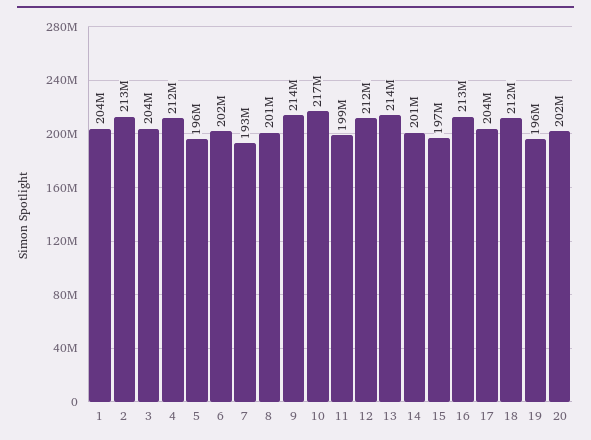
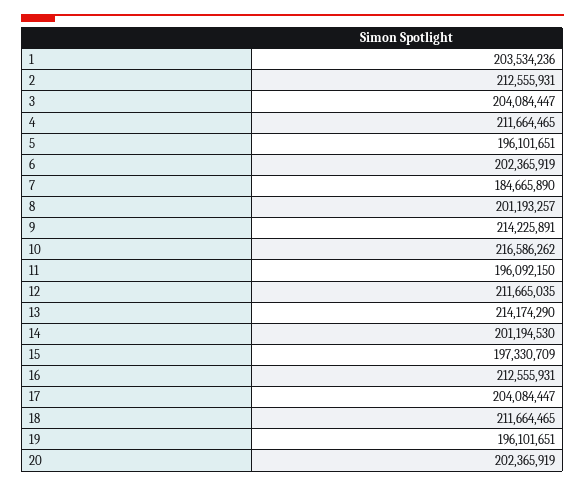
7: 193000000 -> 184665890
11: 199000000 -> 196092150

